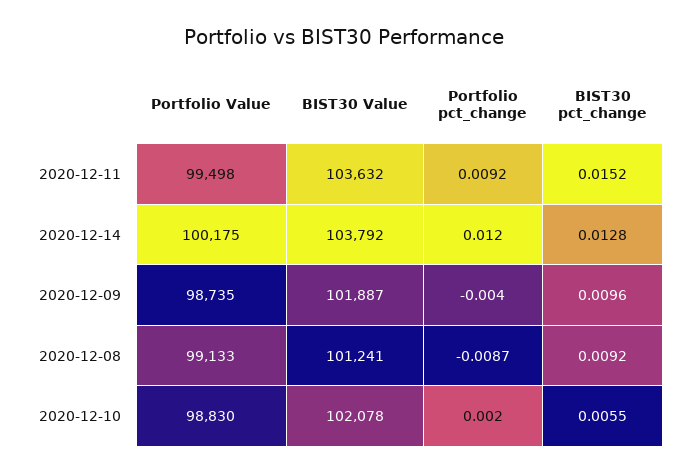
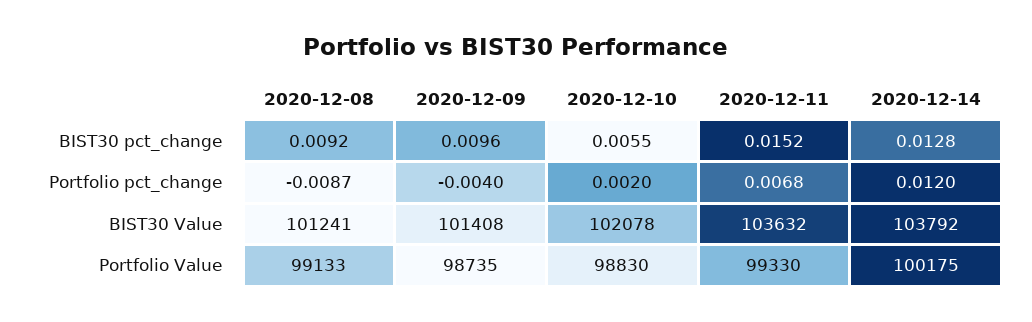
Portfolio Value, 2020-12-11: 99498 -> 99330
Portfolio pct_change, 2020-12-11: 0.0092 -> 0.0068
BIST30 Value, 2020-12-09: 101887 -> 101408

